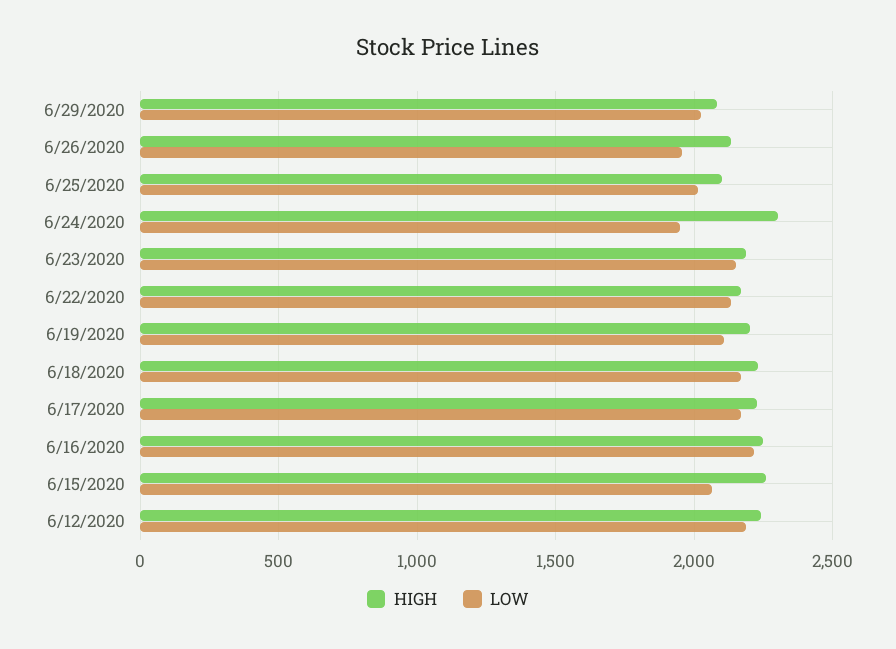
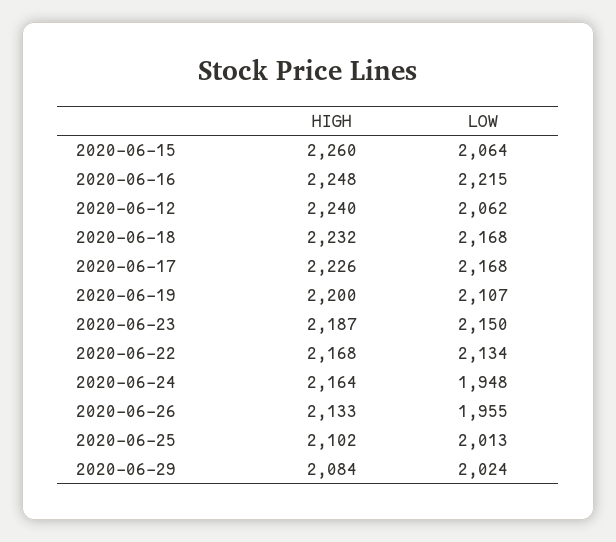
HIGH, 6/24/2020: 2300 -> 2164
LOW, 6/12/2020: 2200 -> 2062

